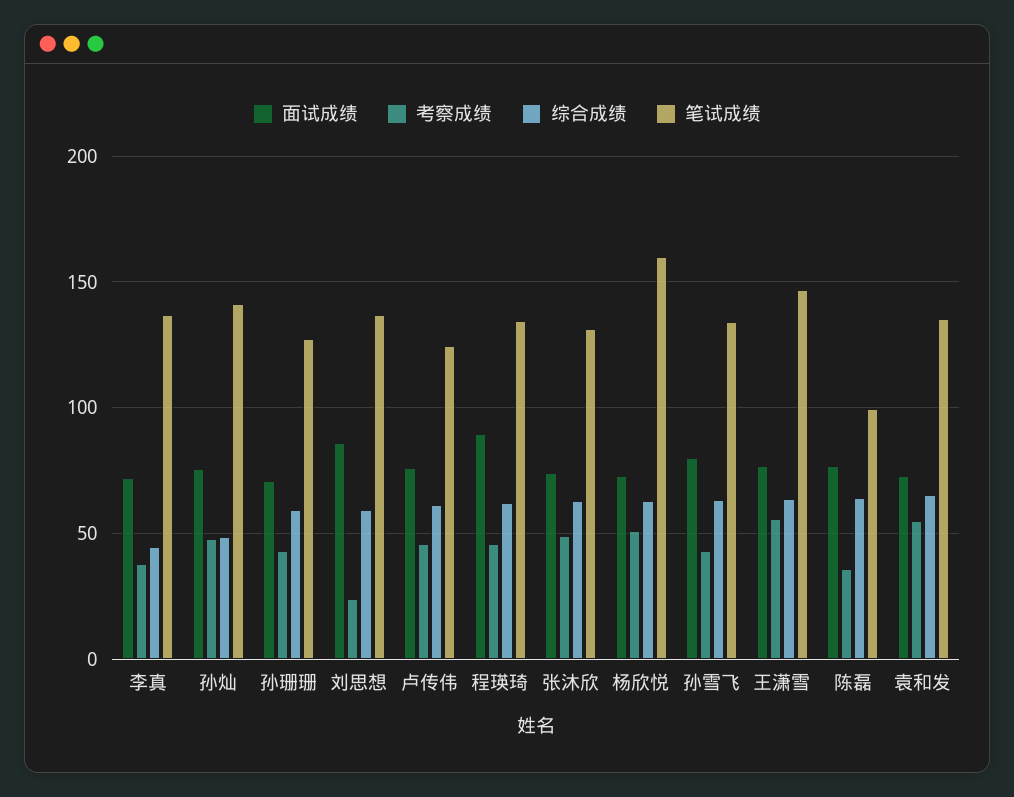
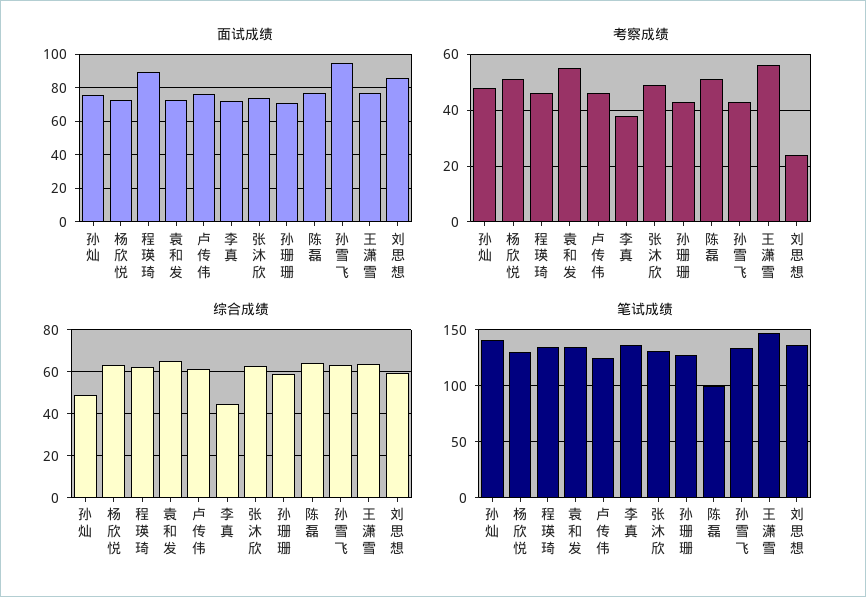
笔试成绩, 杨欣悦: 160 -> 130
面试成绩, 孙雪飞: 80 -> 95
考察成绩, 陈磊: 35 -> 50

